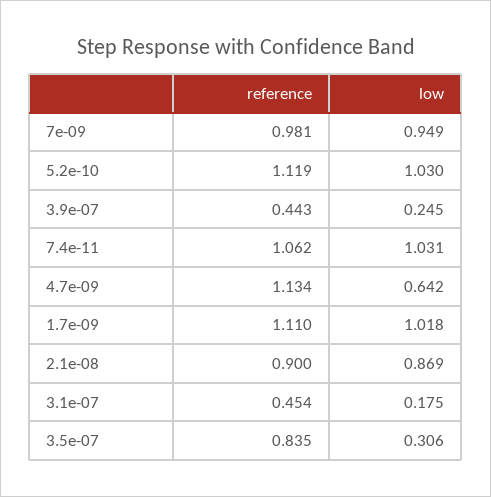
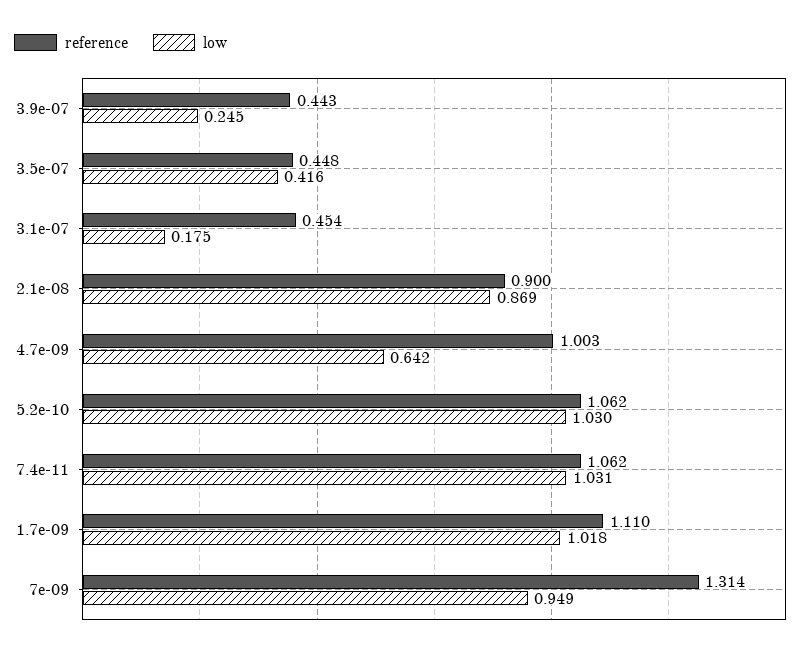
reference, 7e-09: 0.981 -> 1.314
reference, 5.2e-10: 1.119 -> 1.062
reference, 4.7e-09: 1.134 -> 1.003
reference, 3.5e-07: 0.835 -> 0.448
low, 3.5e-07: 0.306 -> 0.416

